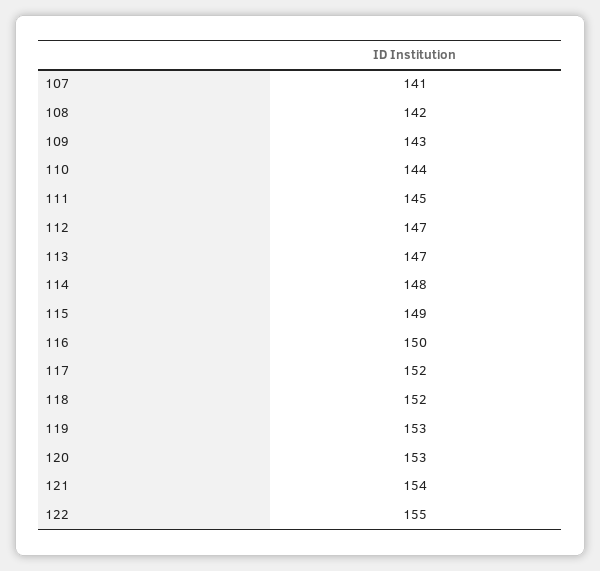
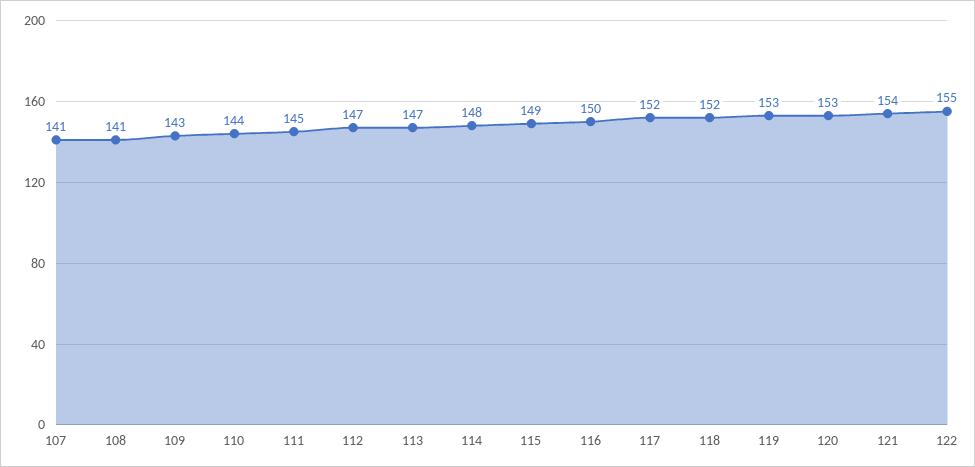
108: 142 -> 141

